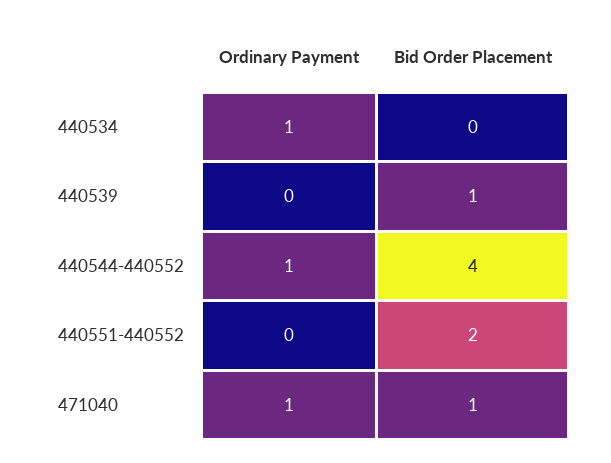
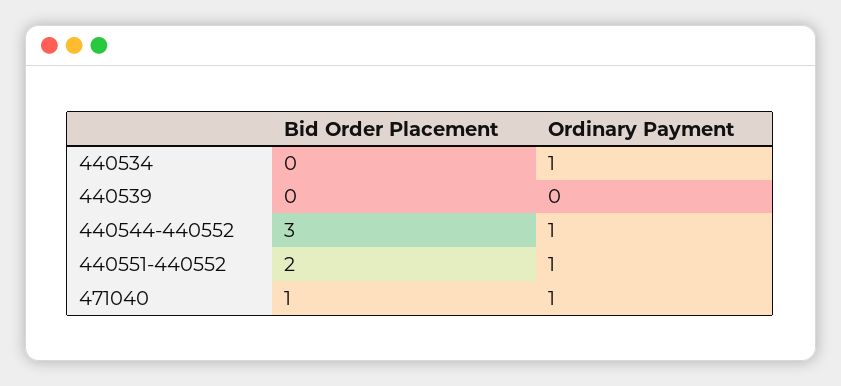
Bid Order Placement, 440539: 1 -> 0
Bid Order Placement, 440544-440552: 4 -> 3
Ordinary Payment, 440551-440552: 0 -> 1

